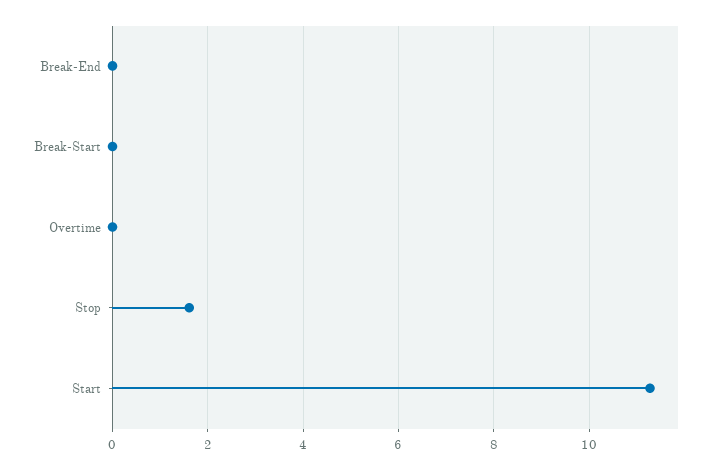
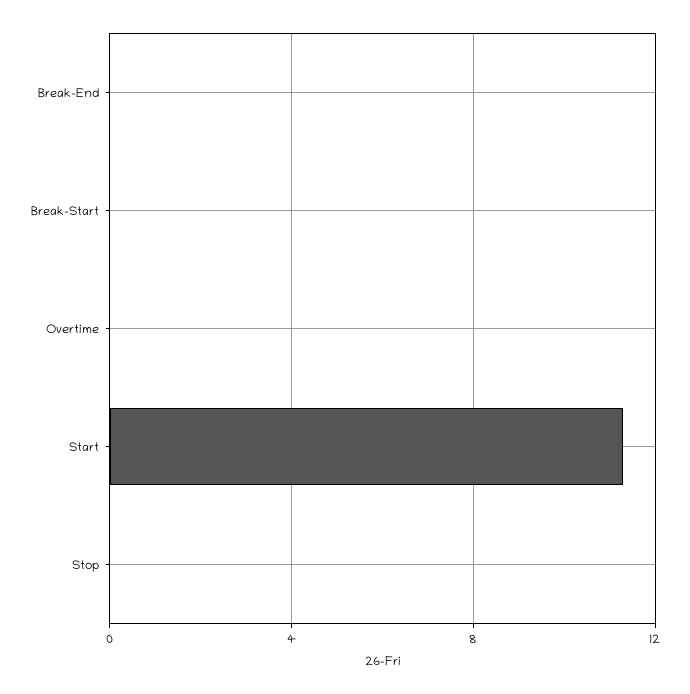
Stop: 1.6 -> 0

